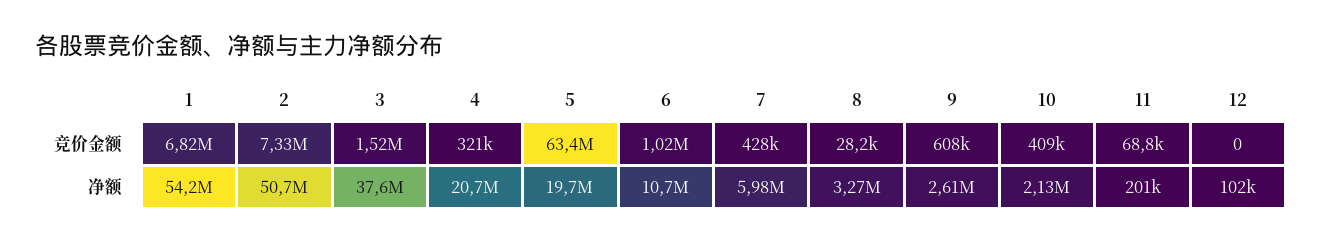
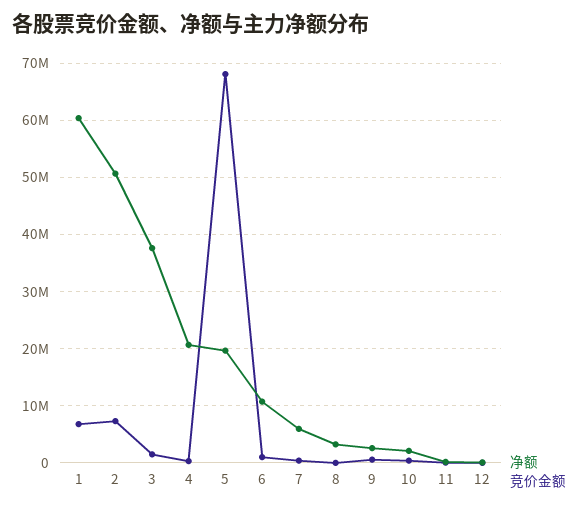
竞价金额, 5: 63400000 -> 68000000
净额, 1: 54200000 -> 60000000

